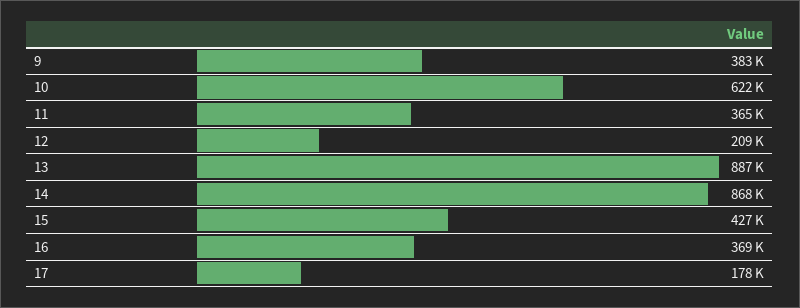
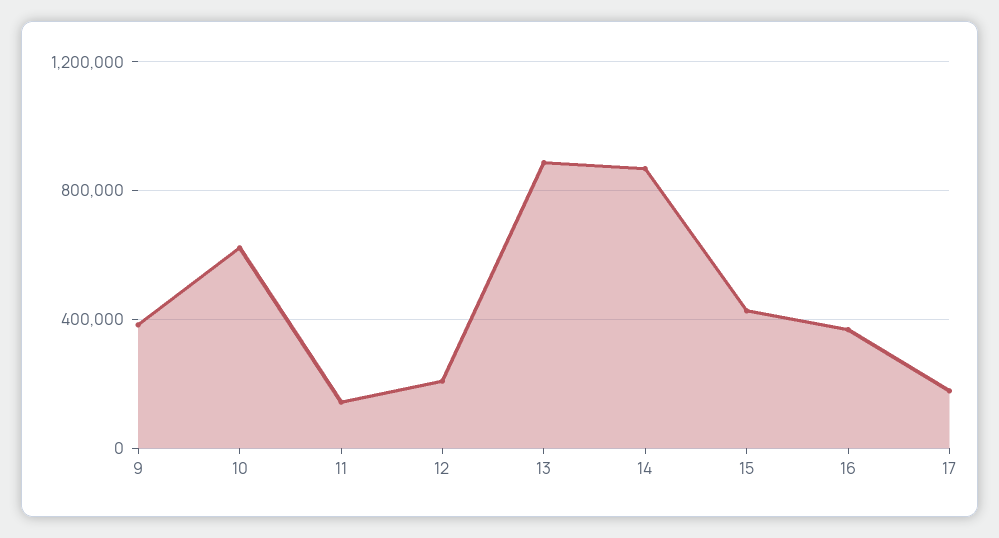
11: 365000 -> 150000

